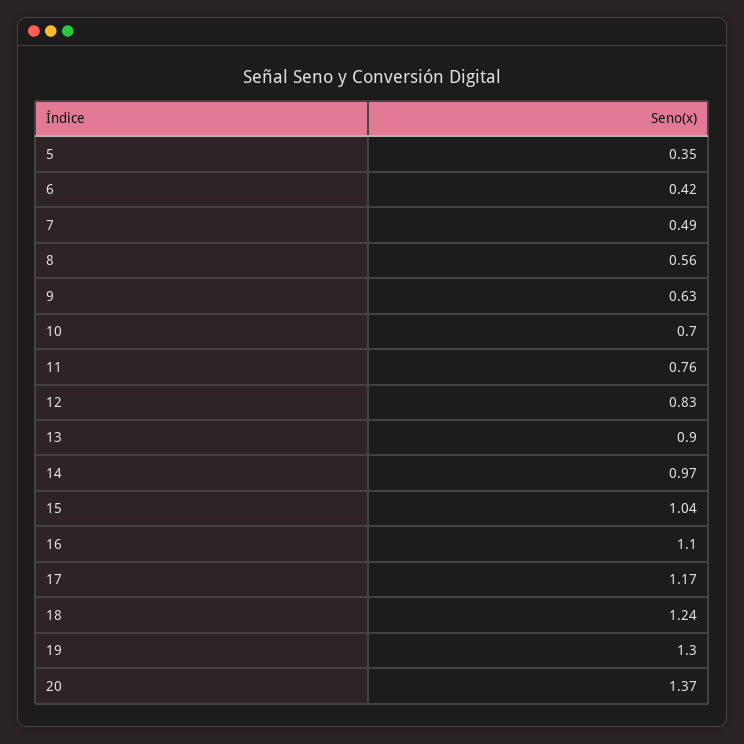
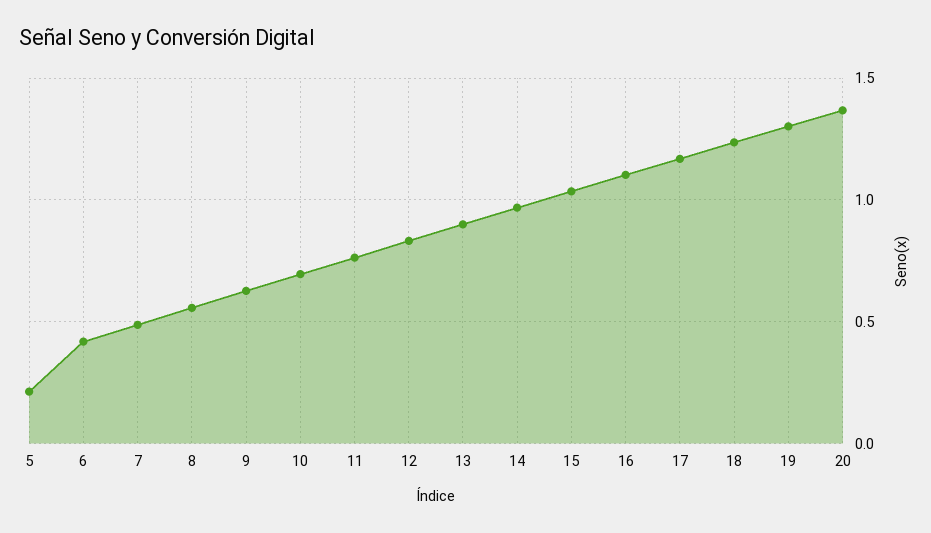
5: 0.35 -> 0.2

